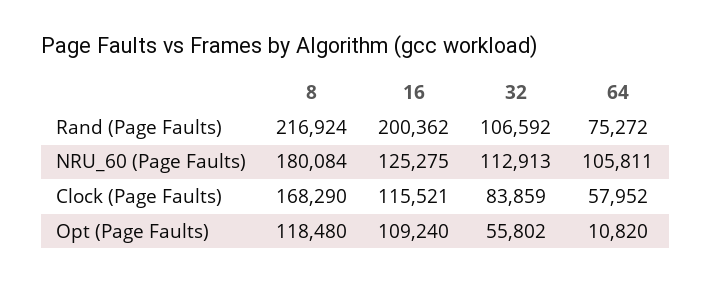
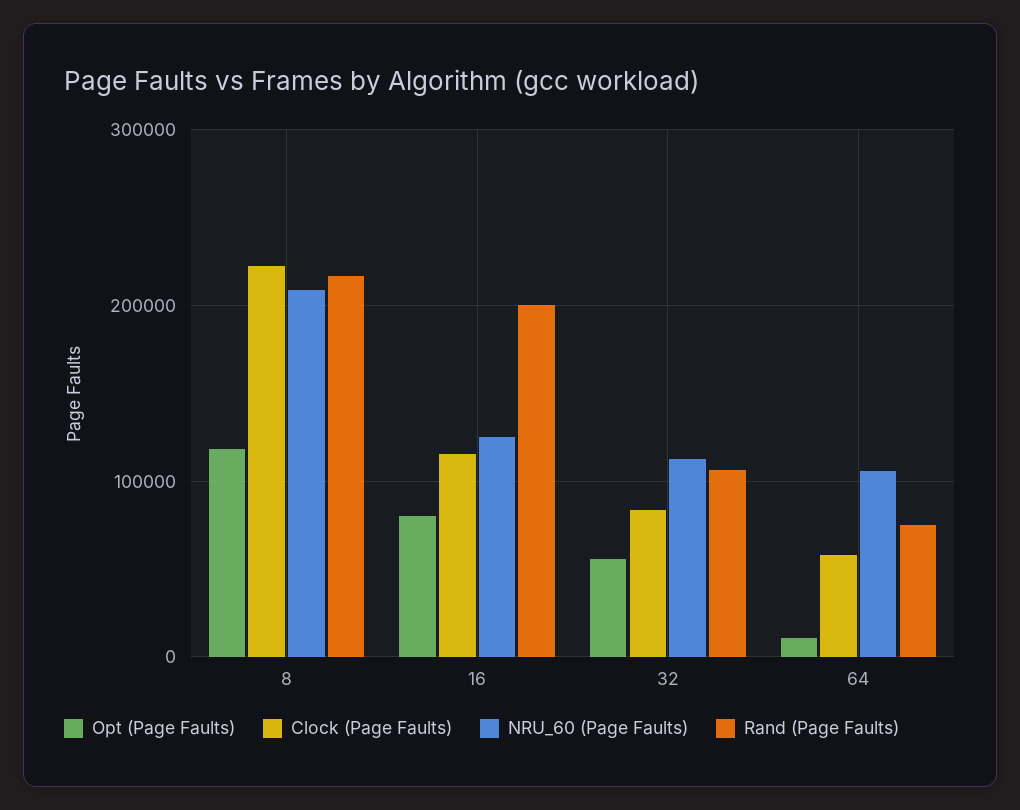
NRU_60 (Page Faults), 8: 180084 -> 210000
Clock (Page Faults), 8: 168290 -> 220000
Opt (Page Faults), 16: 109240 -> 80000

